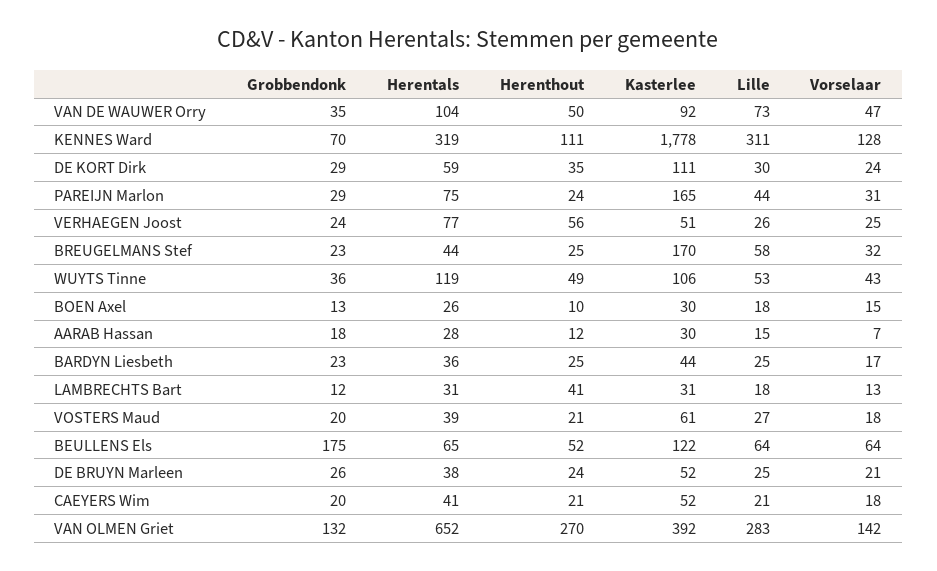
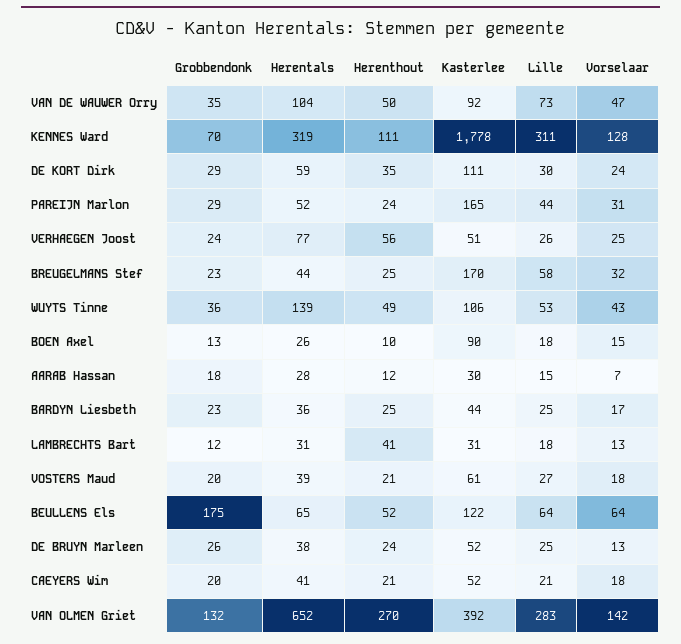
Herentals, PAREIJN Marlon: 75 -> 52
Herentals, WUYTS Tinne: 119 -> 139
Kasterlee, BOEN Axel: 30 -> 90
Vorselaar, DE BRUYN Marleen: 21 -> 13

